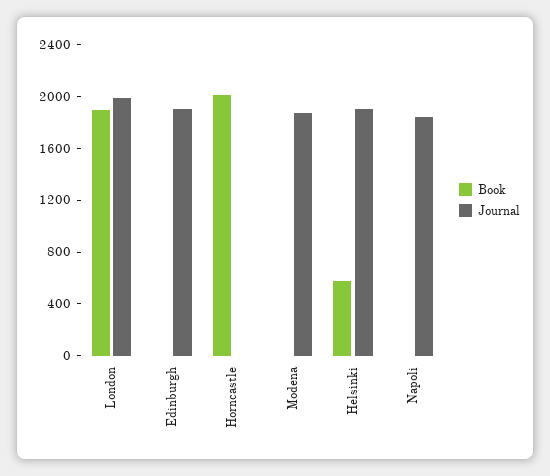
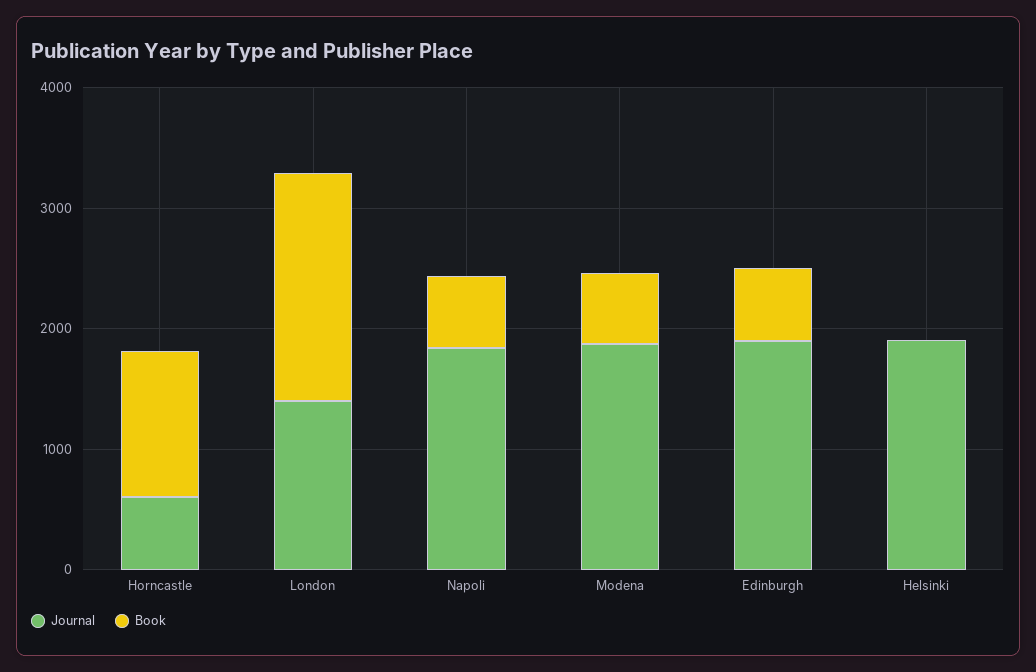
Journal, London: 2000 -> 1400
Book, Edinburgh: 0 -> 600
Book, Horncastle: 2000 -> 1200
Journal, Horncastle: 0 -> 600
Book, Modena: 0 -> 600
Book, Helsinki: 600 -> 0
Book, Napoli: 0 -> 600

